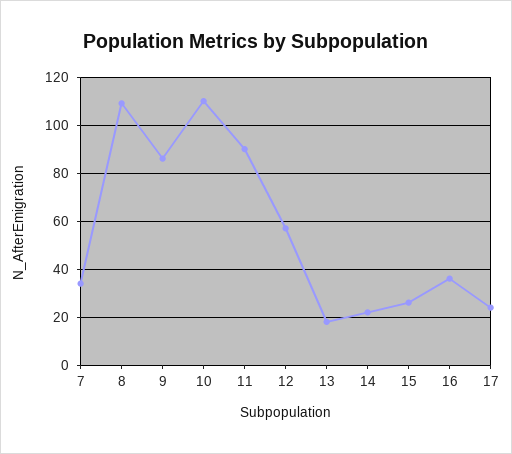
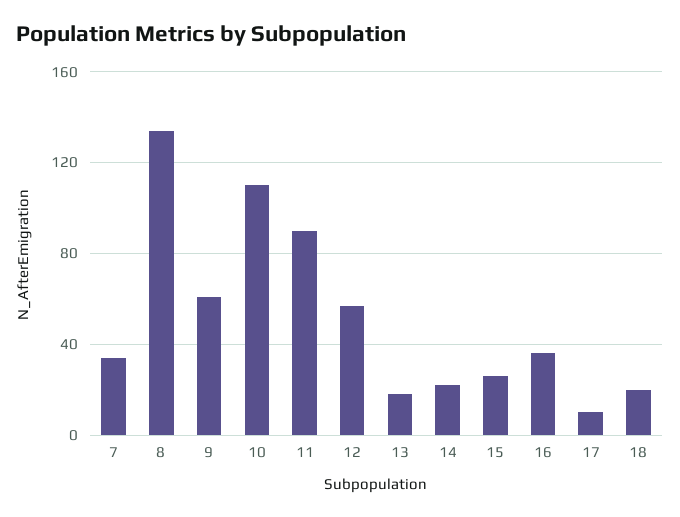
8: 110 -> 135
9: 85 -> 60
17: 25 -> 10
18: none -> 20

